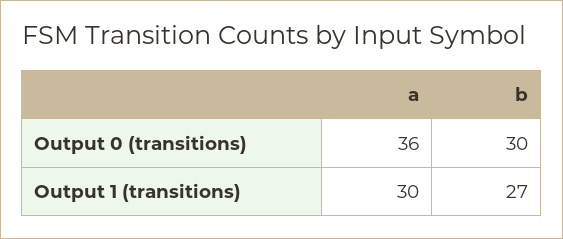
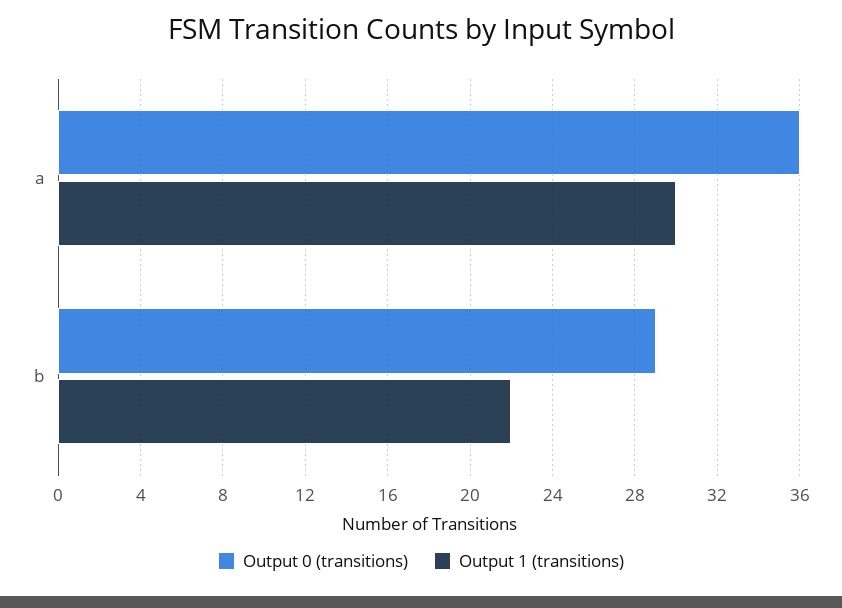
Output 0 (transitions), b: 30 -> 29
Output 1 (transitions), b: 27 -> 22

